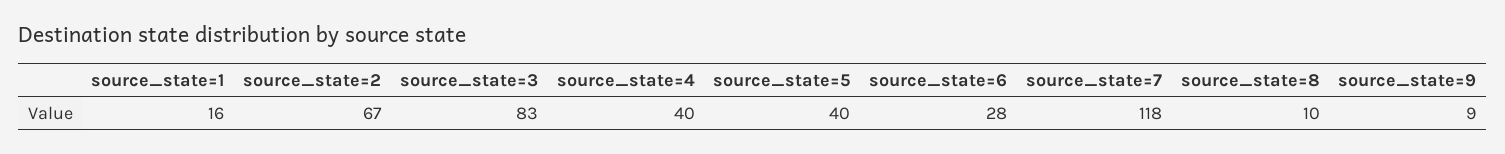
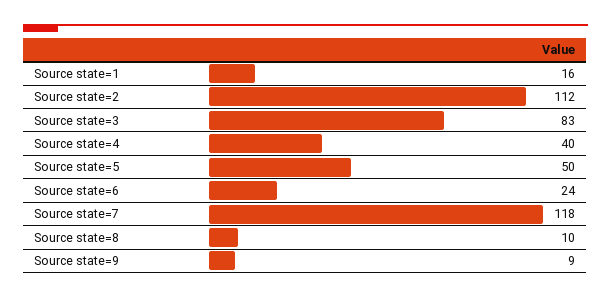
source_state=2: 67 -> 112
source_state=5: 40 -> 50
source_state=6: 28 -> 24

